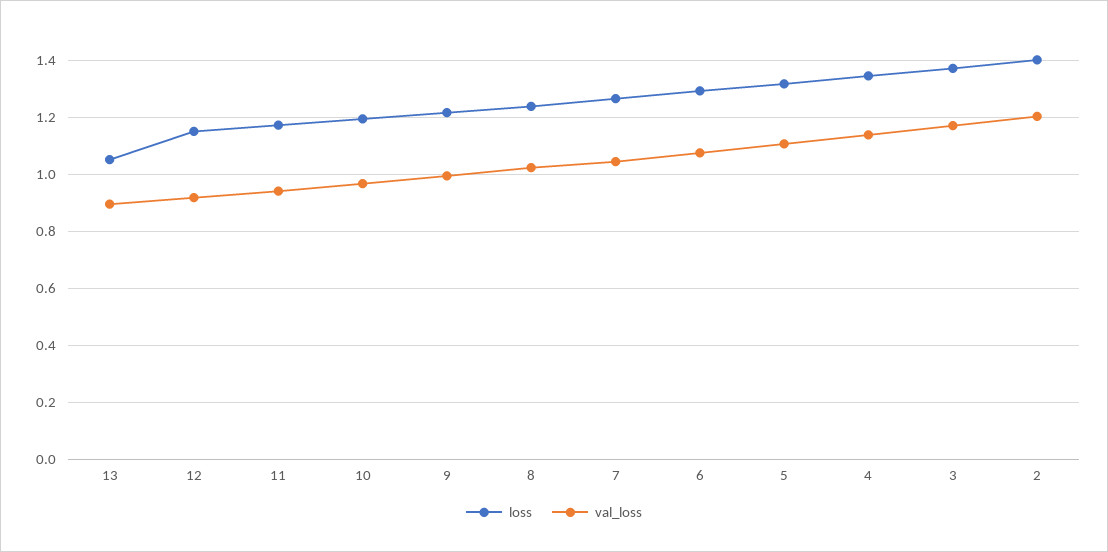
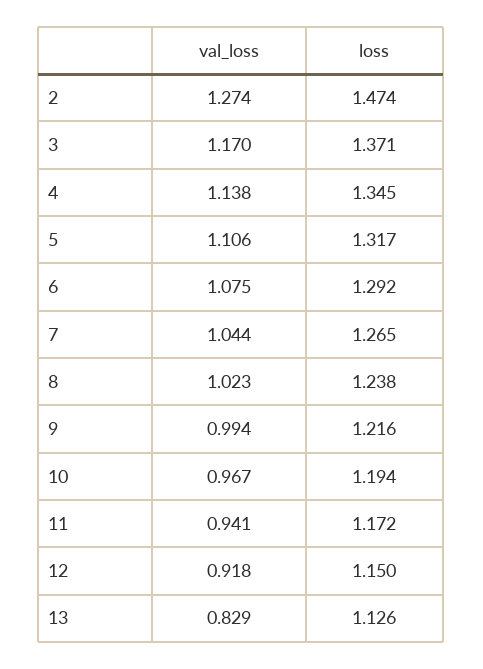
loss, 13: 1.05 -> 1.126
val_loss, 13: 0.9 -> 0.829
loss, 2: 1.4 -> 1.474
val_loss, 2: 1.2 -> 1.274

